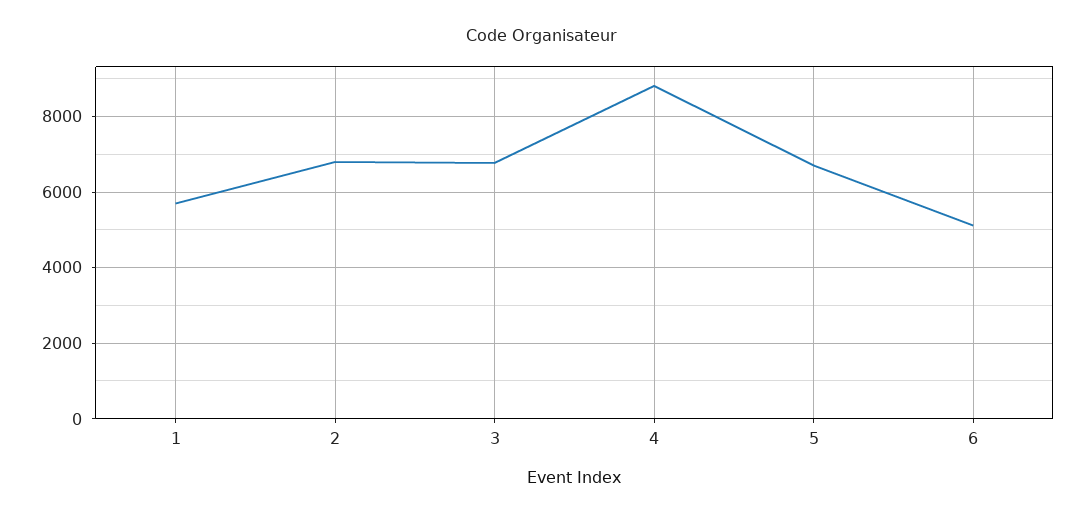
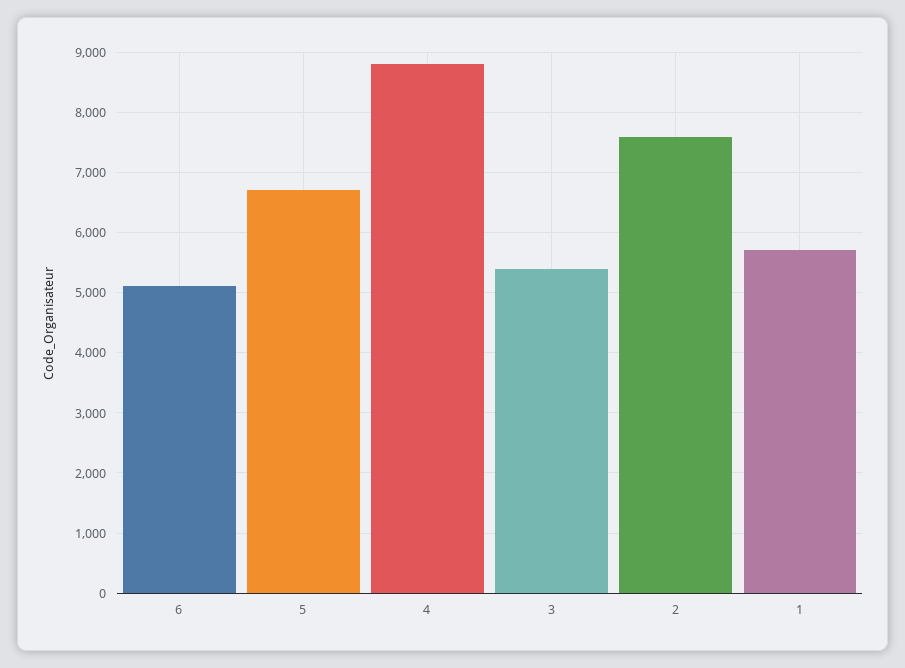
2: 6800 -> 7600
3: 6800 -> 5400

